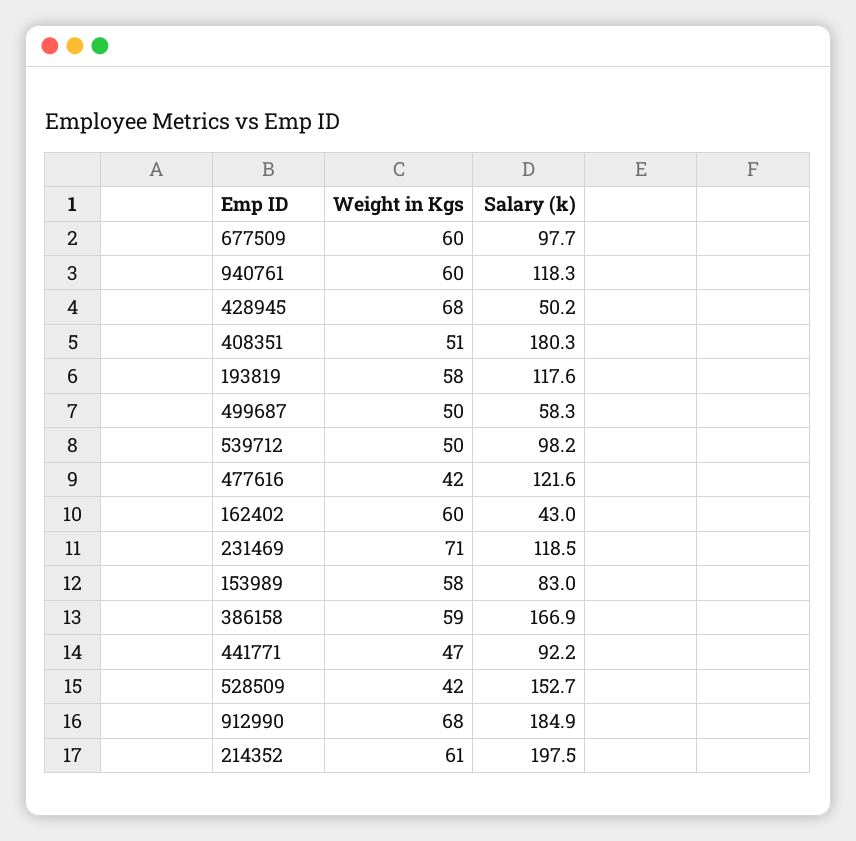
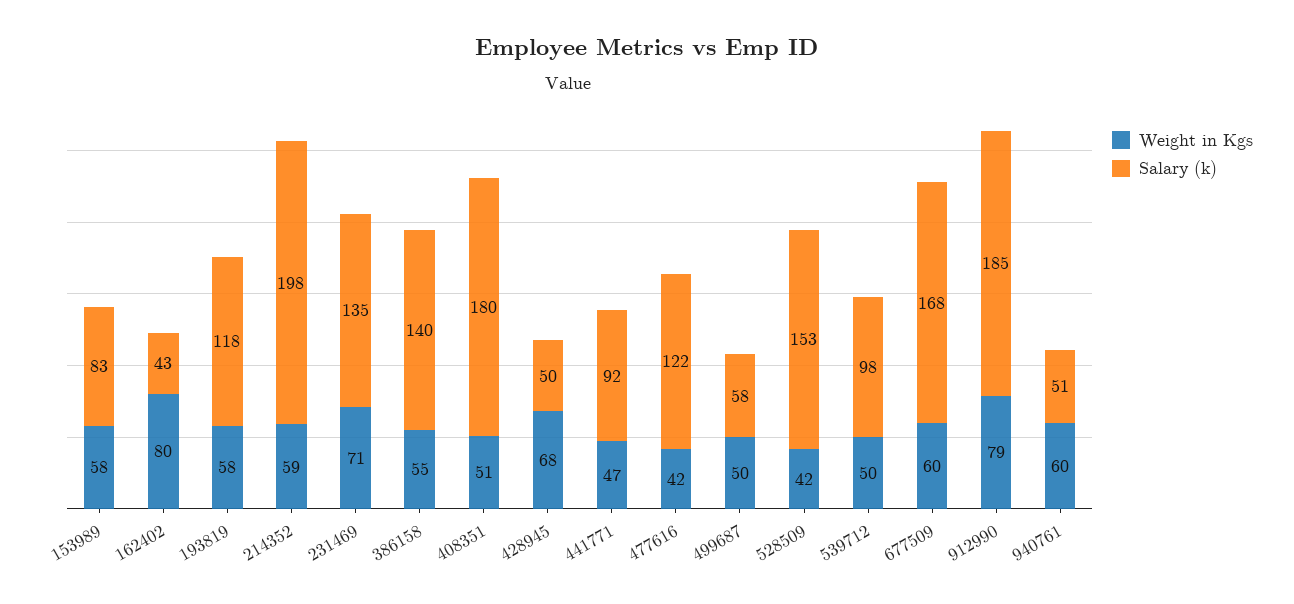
Salary (k), 677509: 97.7 -> 168
Salary (k), 940761: 118.3 -> 51
Weight in Kgs, 162402: 60 -> 80
Salary (k), 231469: 118.5 -> 135
Weight in Kgs, 386158: 59 -> 55
Salary (k), 386158: 166.9 -> 140
Weight in Kgs, 912990: 68 -> 79
Weight in Kgs, 214352: 61 -> 59

